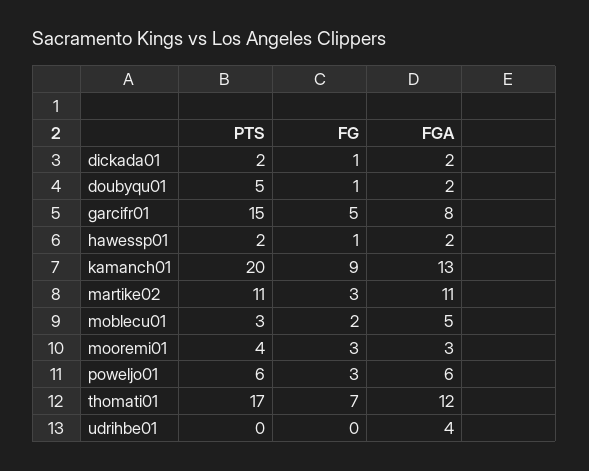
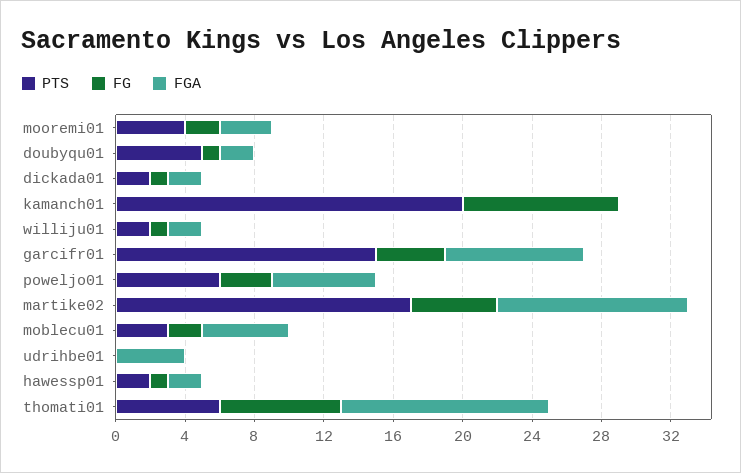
FG, garcifr01: 5 -> 4
FGA, kamanch01: 13 -> 0
PTS, martike02: 11 -> 17
FG, martike02: 3 -> 5
FG, mooremi01: 3 -> 2
PTS, thomati01: 17 -> 6
PTS, williju01: none -> 2
FG, williju01: none -> 1
FGA, williju01: none -> 2

